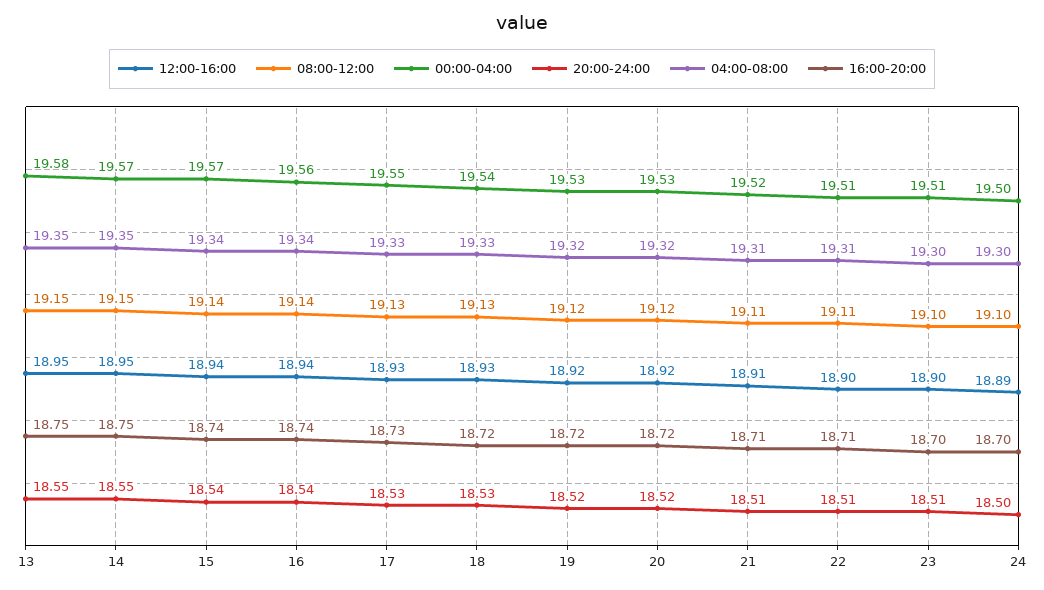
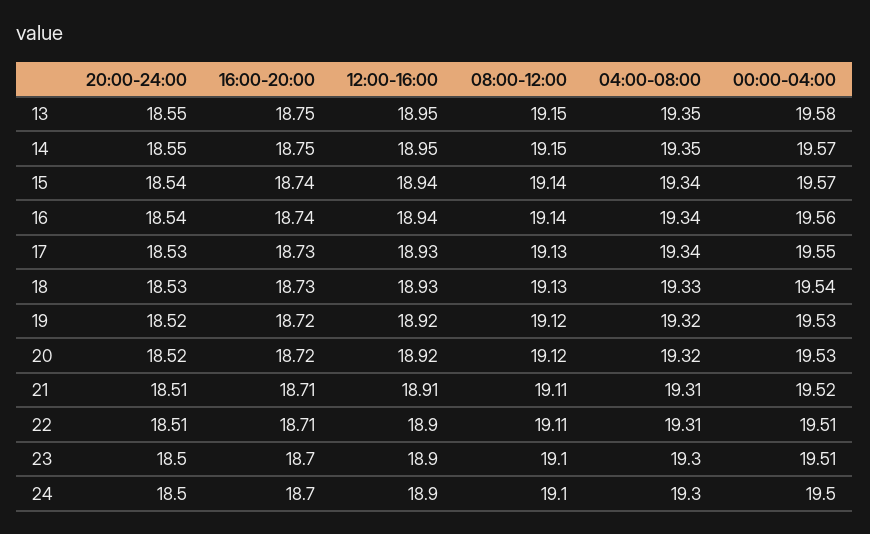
04:00-08:00, 17: 19.33 -> 19.34
16:00-20:00, 18: 18.72 -> 18.73
20:00-24:00, 23: 18.51 -> 18.5
12:00-16:00, 24: 18.89 -> 18.9

